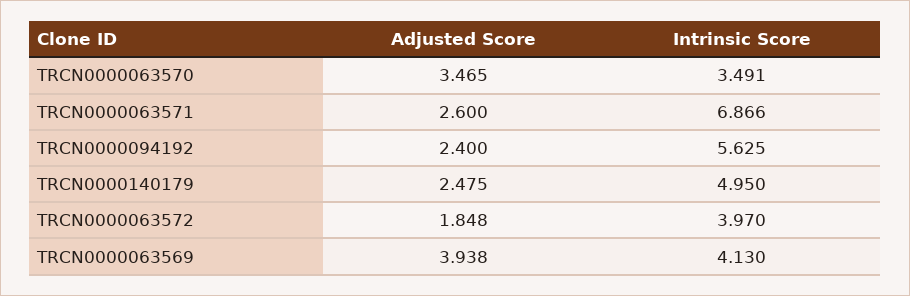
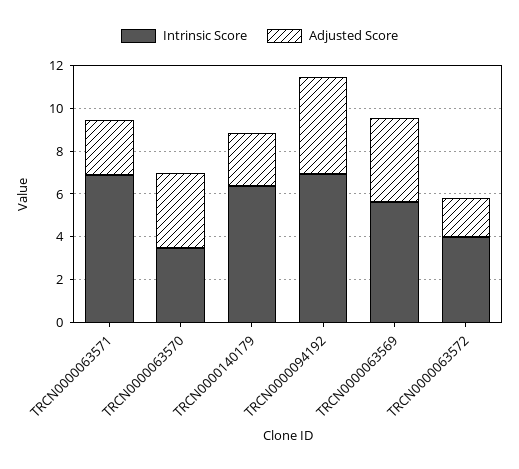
Adjusted Score, TRCN0000094192: 2.4 -> 4.5
Intrinsic Score, TRCN0000094192: 5.625 -> 7
Intrinsic Score, TRCN0000140179: 4.95 -> 6.5
Intrinsic Score, TRCN0000063569: 4.13 -> 5.5

